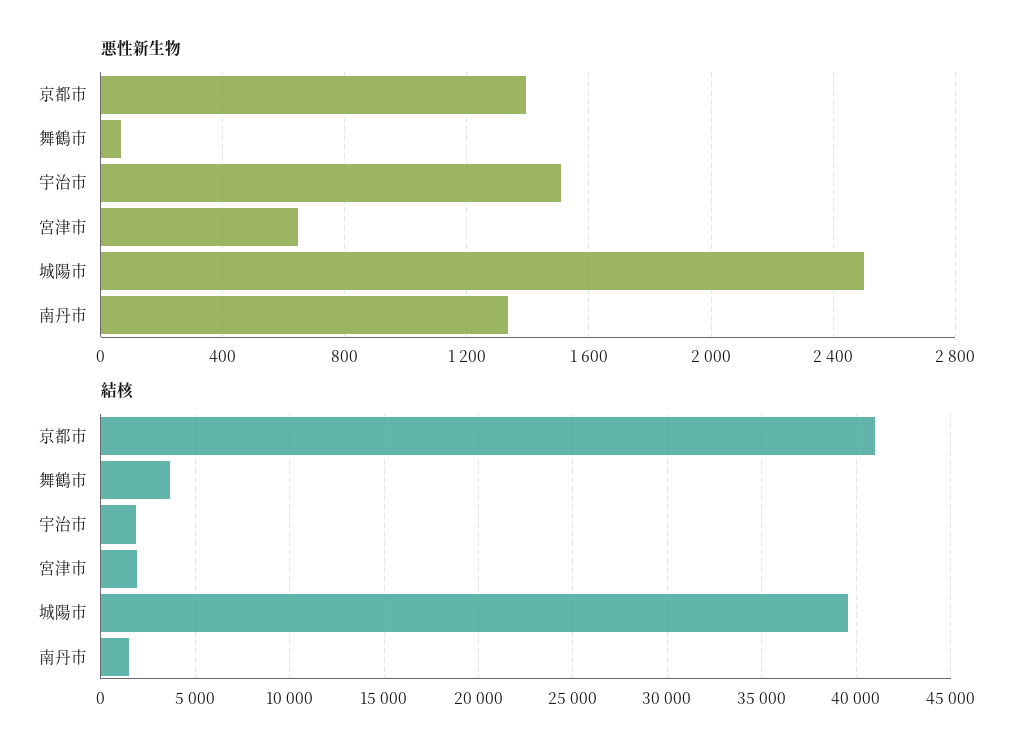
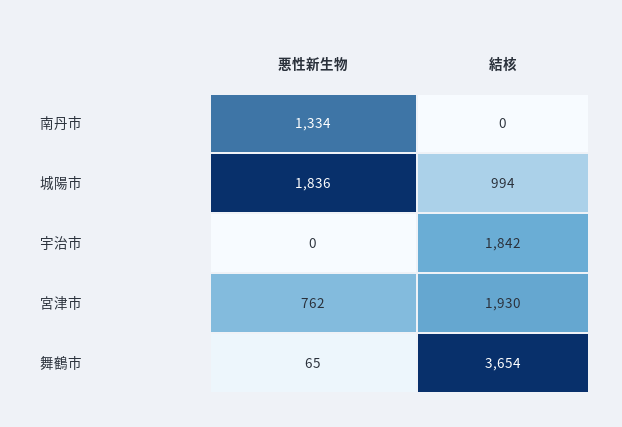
悪性新生物, 京都市: 1400 -> none
悪性新生物, 宇治市: 1500 -> 0
悪性新生物, 宮津市: 650 -> 762
悪性新生物, 城陽市: 2500 -> 1836
結核, 京都市: 41000 -> none
結核, 城陽市: 39500 -> 994
結核, 南丹市: 1500 -> 0

